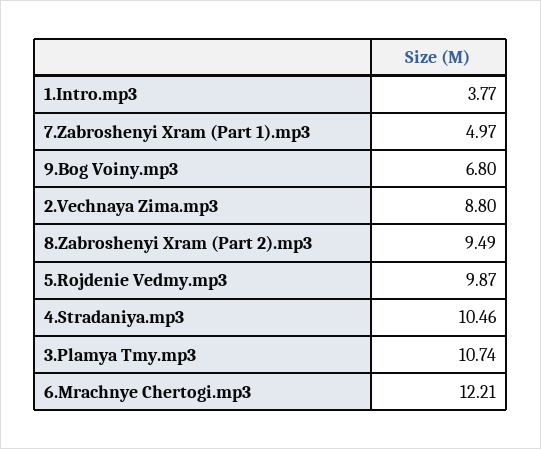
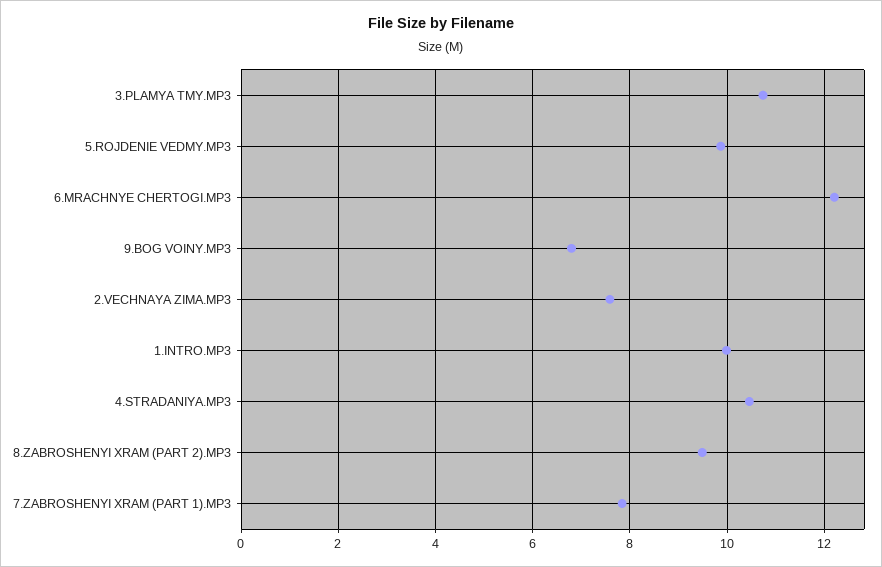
1.Intro.mp3: 3.77 -> 10
7.Zabroshenyi Xram (Part 1).mp3: 4.97 -> 7.8
2.Vechnaya Zima.mp3: 8.8 -> 7.6

